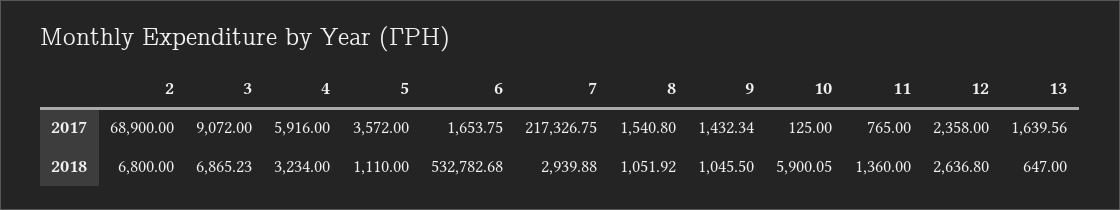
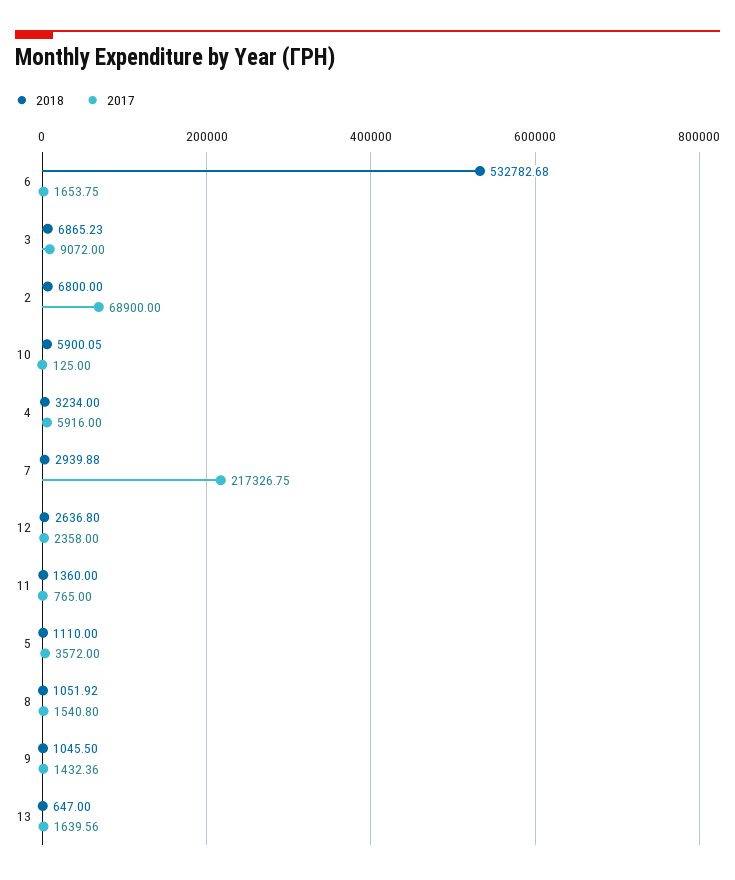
2017, 9: 1432.34 -> 1432.36

